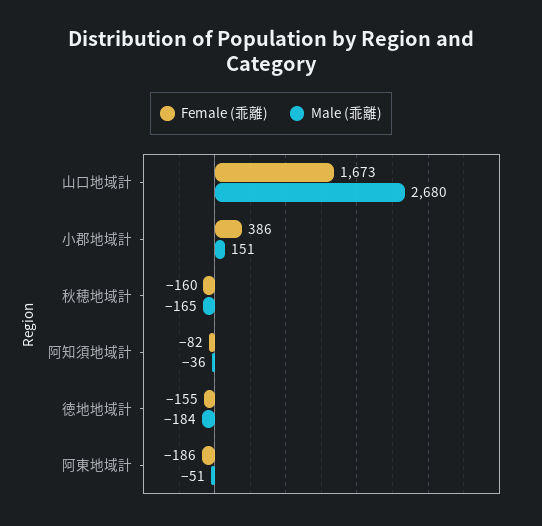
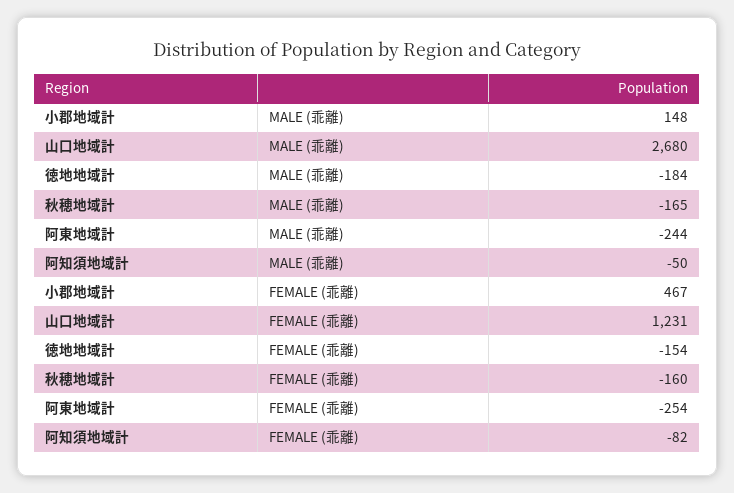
Female (乖離), 山口地域計: 1673 -> 1231
Female (乖離), 小郡地域計: 386 -> 467
Male (乖離), 小郡地域計: 151 -> 148
Male (乖離), 阿知須地域計: -36 -> -50
Female (乖離), 徳地地域計: -155 -> -154
Female (乖離), 阿東地域計: -186 -> -254
Male (乖離), 阿東地域計: -51 -> -244

